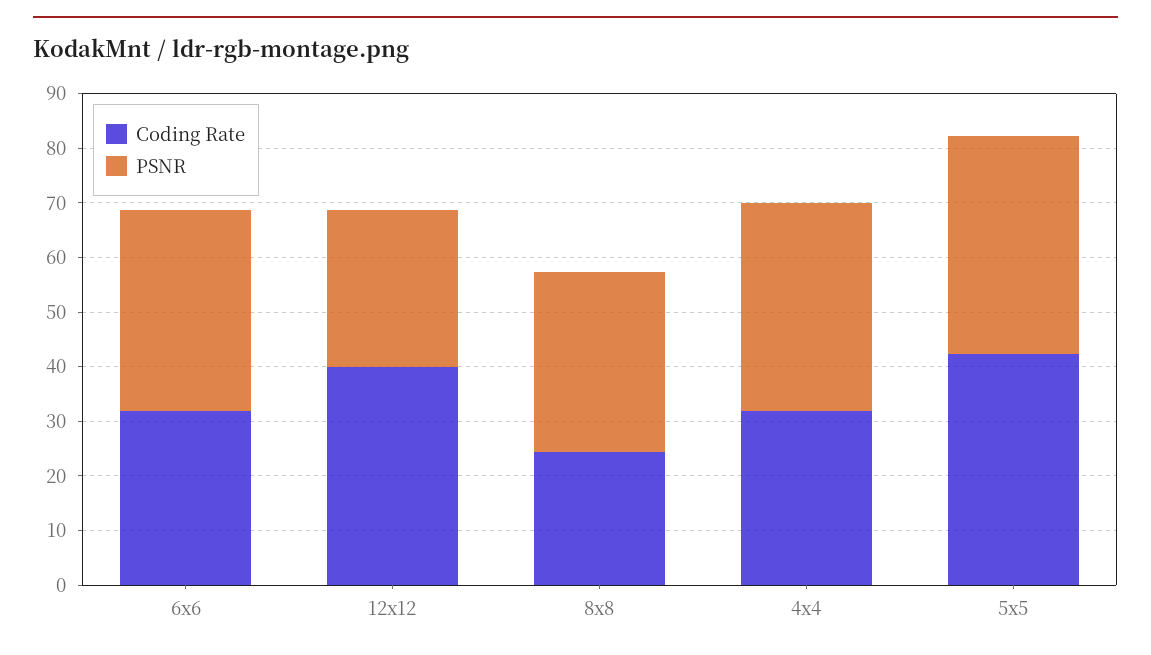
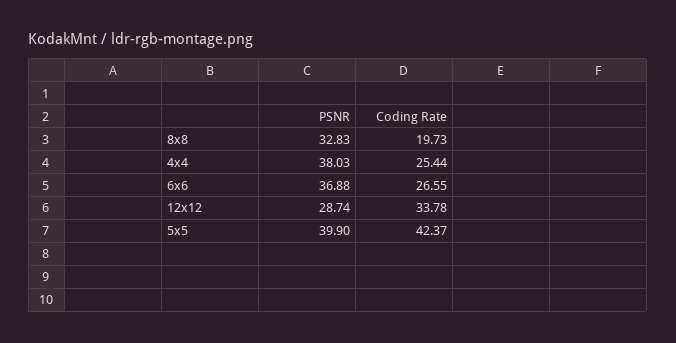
Coding Rate, 6x6: 32 -> 26.55
Coding Rate, 12x12: 40 -> 33.78
Coding Rate, 8x8: 24 -> 19.73
Coding Rate, 4x4: 32 -> 25.44

